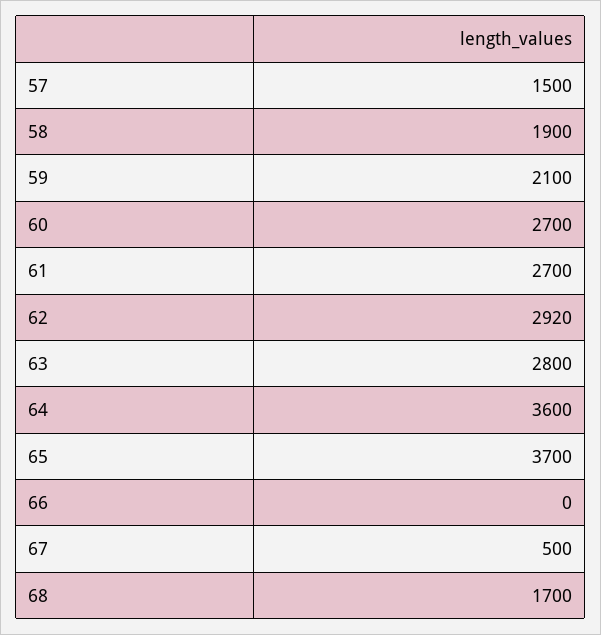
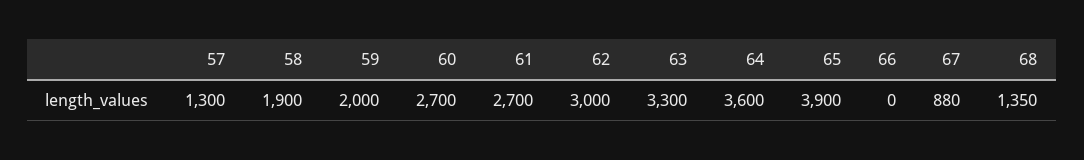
57: 1500 -> 1300
59: 2100 -> 2000
62: 2920 -> 3000
63: 2800 -> 3300
65: 3700 -> 3900
67: 500 -> 880
68: 1700 -> 1350

